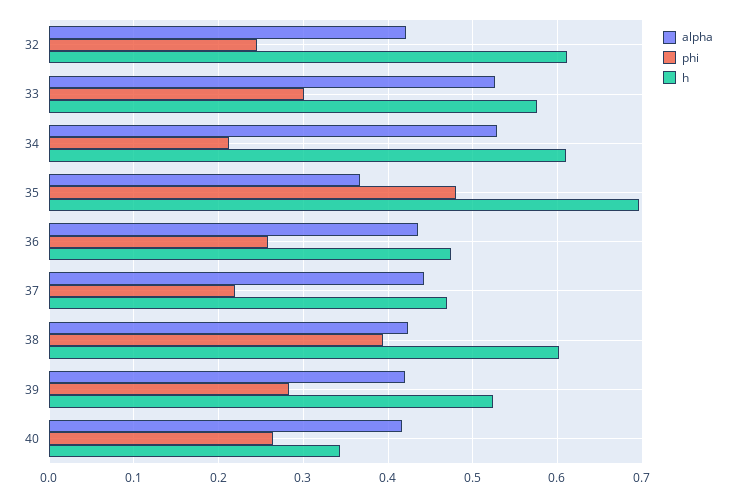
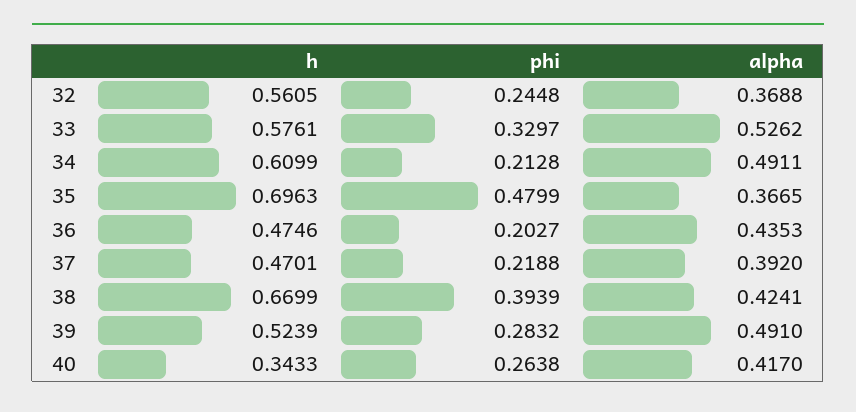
alpha, 32: 0.42 -> 0.3688
h, 32: 0.61 -> 0.5605
phi, 33: 0.3 -> 0.3297
alpha, 34: 0.53 -> 0.4911
phi, 36: 0.26 -> 0.2027
alpha, 37: 0.44 -> 0.392
h, 38: 0.6 -> 0.6699
alpha, 39: 0.42 -> 0.491

